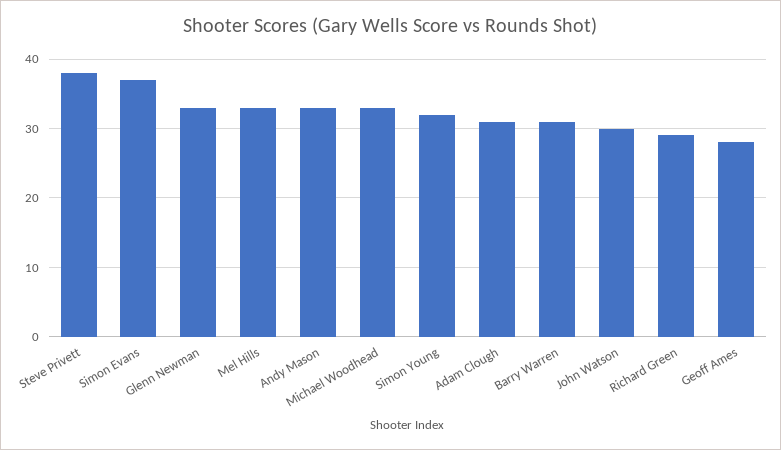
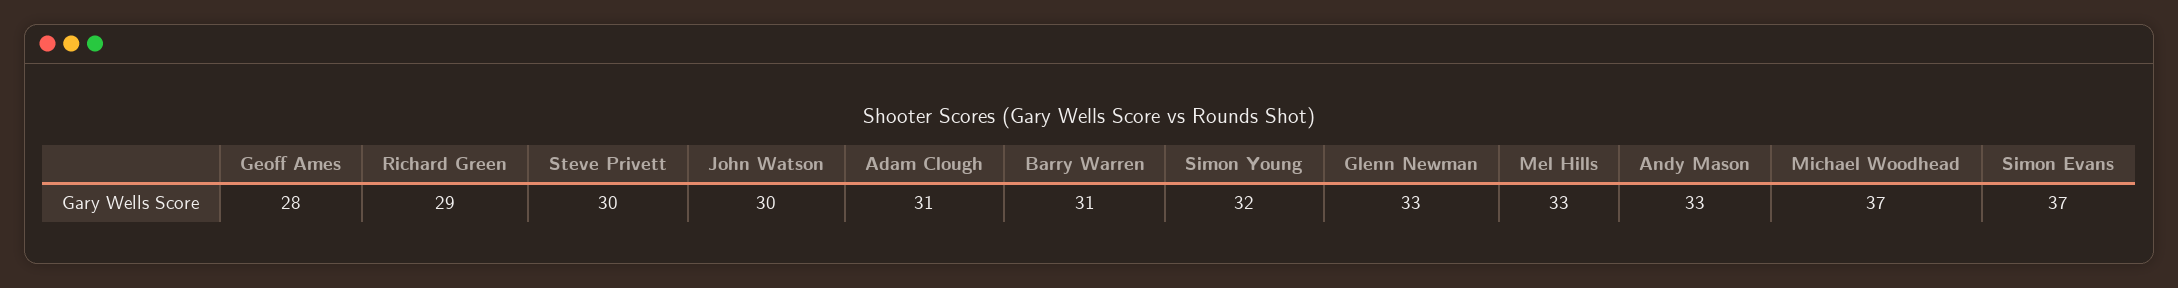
Steve Privett: 38 -> 30
Michael Woodhead: 33 -> 37

